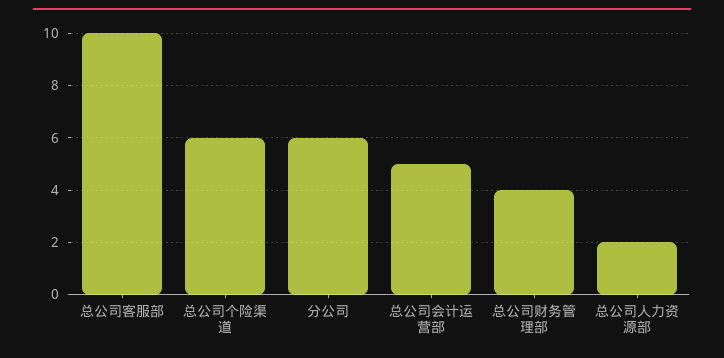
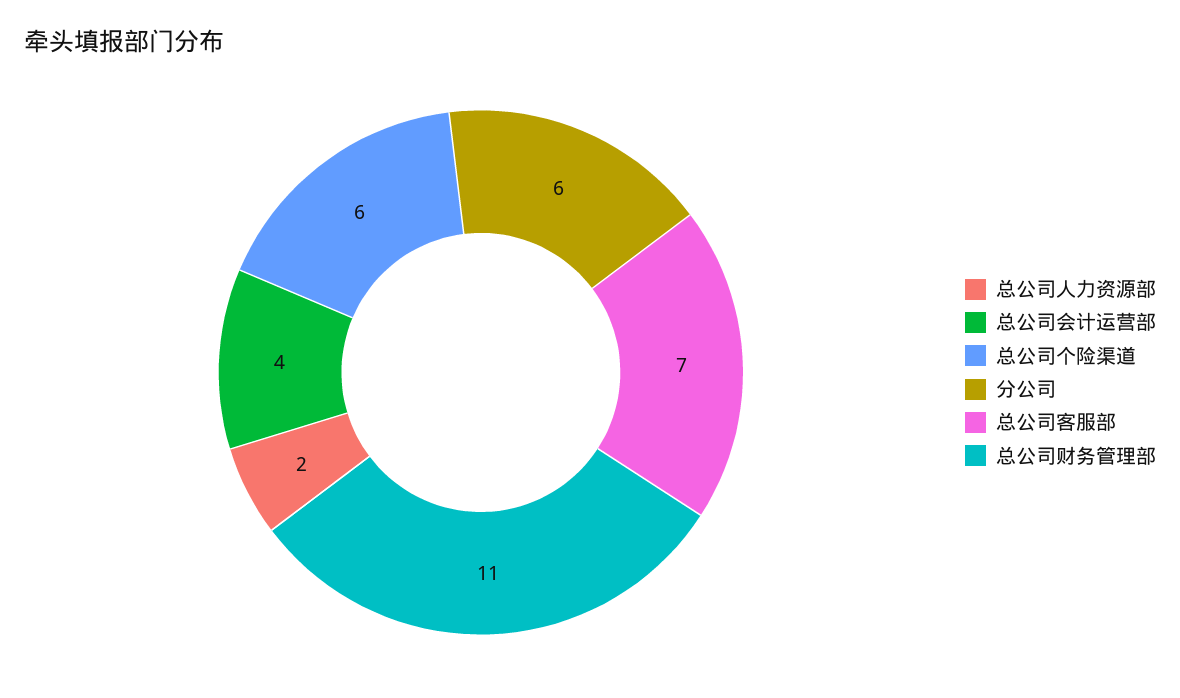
总公司客服部: 10 -> 7
总公司会计运营部: 5 -> 4
总公司财务管理部: 4 -> 11

